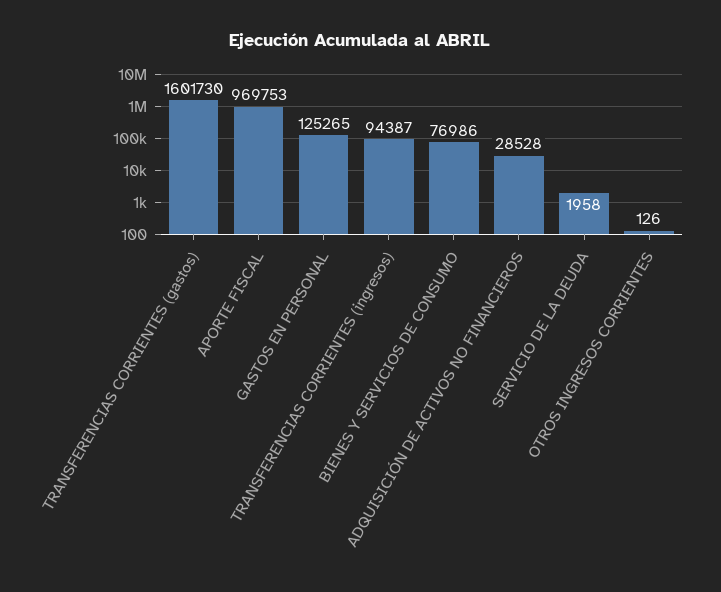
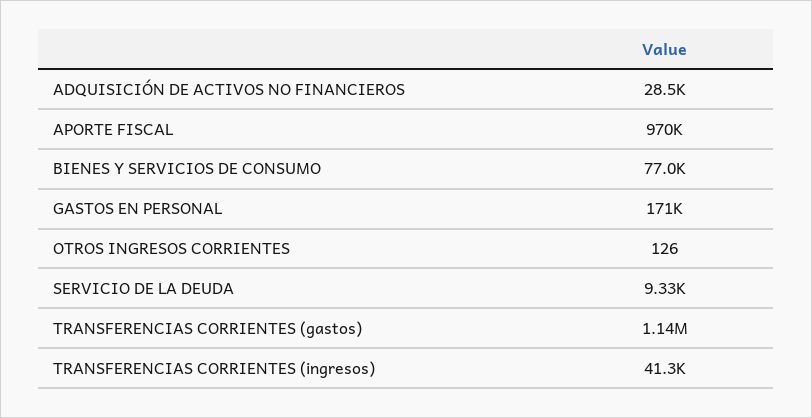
TRANSFERENCIAS CORRIENTES (gastos): 1601730 -> 1140000
GASTOS EN PERSONAL: 125265 -> 171000
TRANSFERENCIAS CORRIENTES (ingresos): 94387 -> 41300
SERVICIO DE LA DEUDA: 1958 -> 9330

